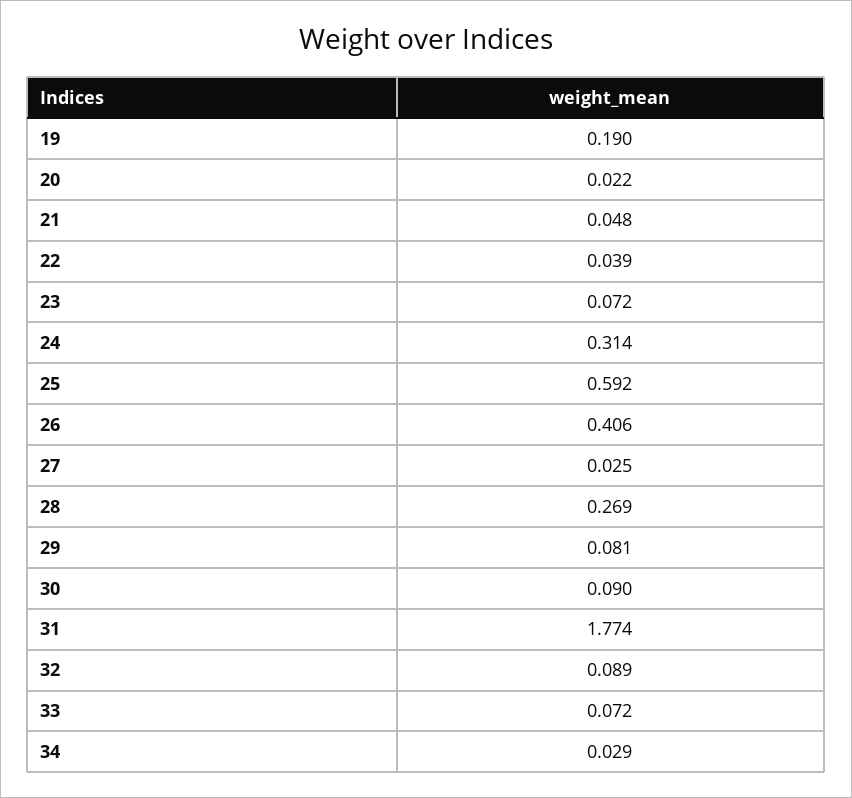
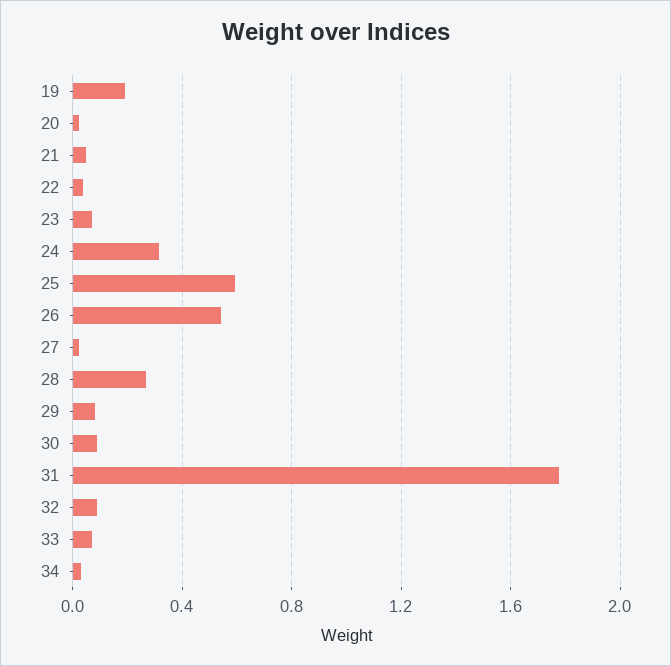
26: 0.406 -> 0.55

